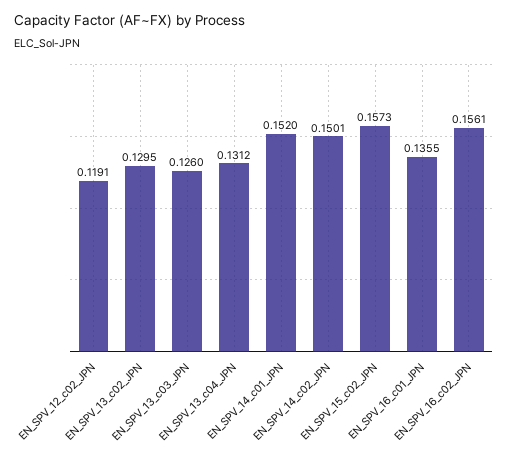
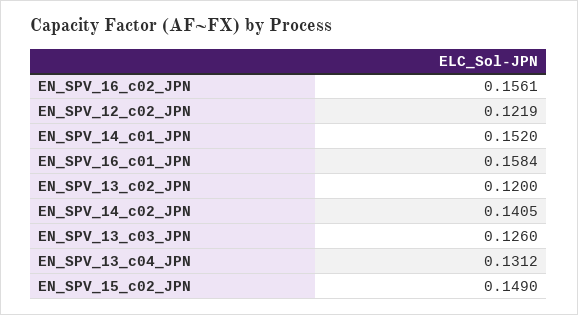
EN_SPV_12_c02_JPN: 0.1191 -> 0.1219
EN_SPV_13_c02_JPN: 0.1295 -> 0.12
EN_SPV_14_c02_JPN: 0.1501 -> 0.1405
EN_SPV_15_c02_JPN: 0.1573 -> 0.149
EN_SPV_16_c01_JPN: 0.1355 -> 0.1584

